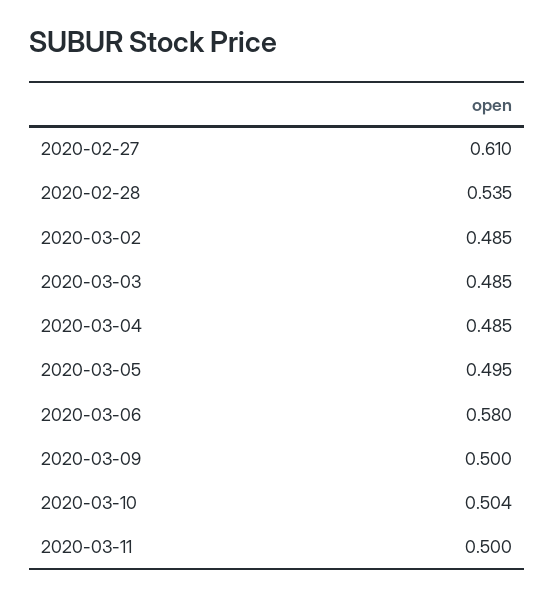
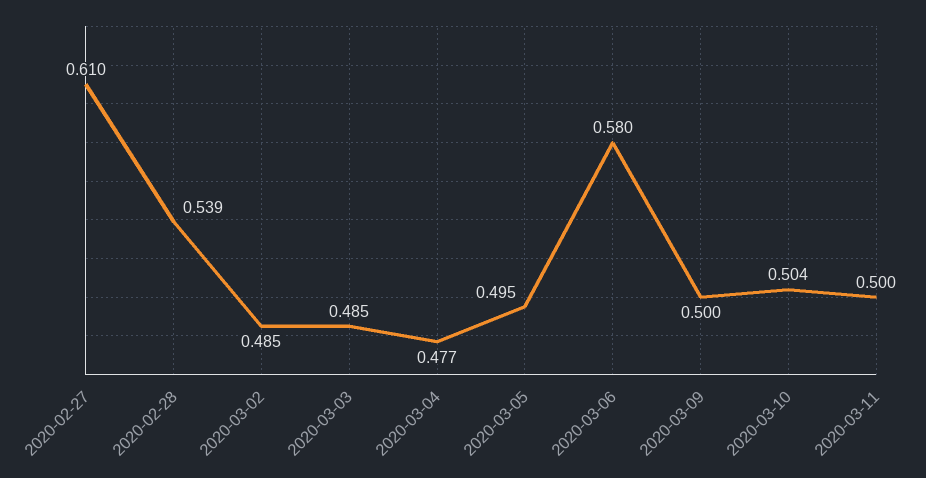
2020-02-28: 0.535 -> 0.539
2020-03-04: 0.485 -> 0.477

